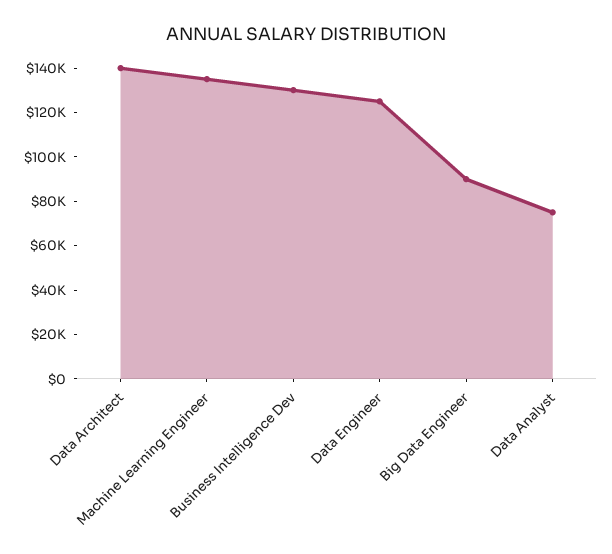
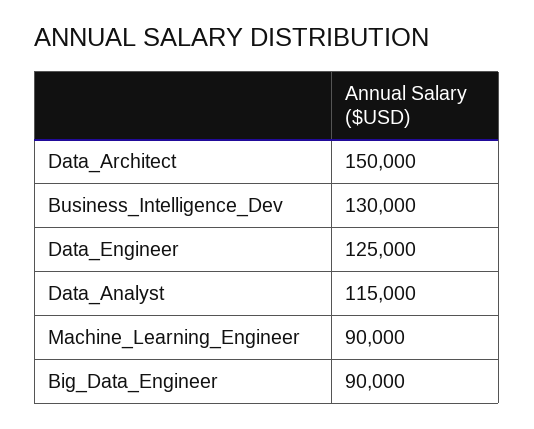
Data Architect: 140000 -> 150000
Machine Learning Engineer: 135000 -> 90000
Data Analyst: 75000 -> 115000

